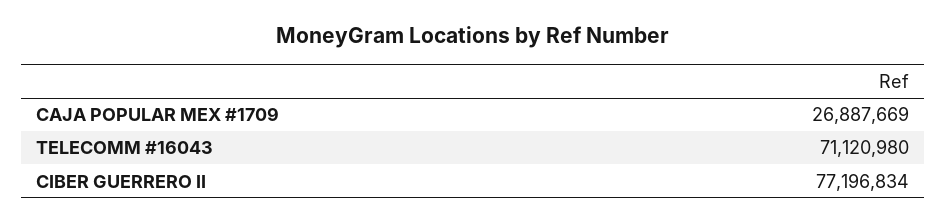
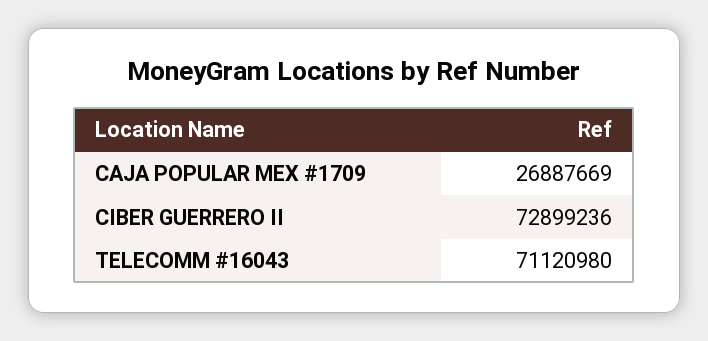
CIBER GUERRERO II: 77196834 -> 72899236

